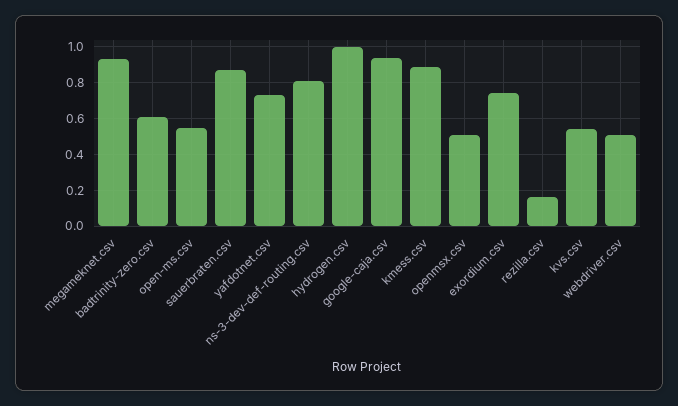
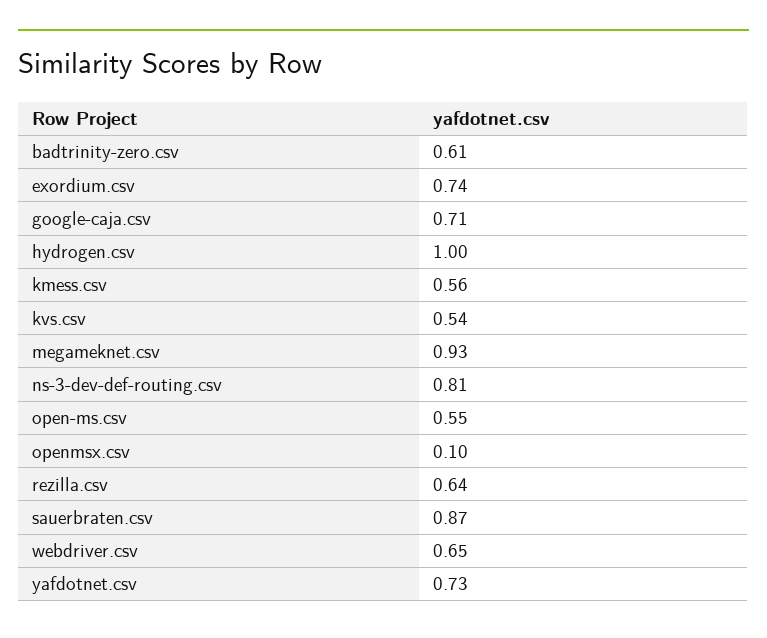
google-caja.csv: 0.95 -> 0.71
kmess.csv: 0.9 -> 0.56
openmsx.csv: 0.5 -> 0.1
rezilla.csv: 0.15 -> 0.64
webdriver.csv: 0.5 -> 0.65

